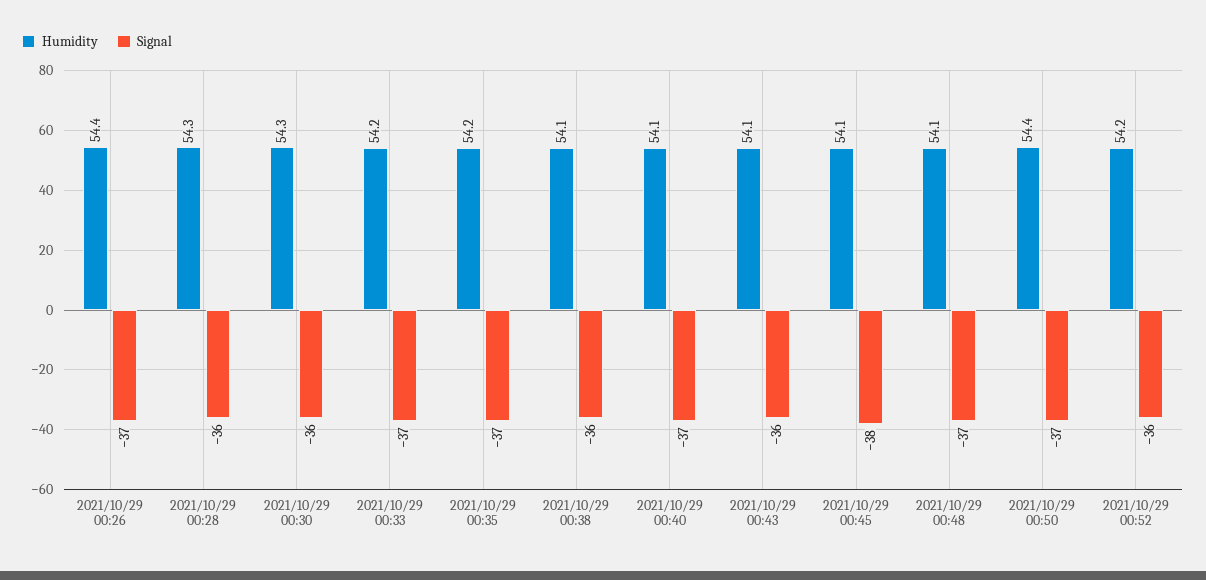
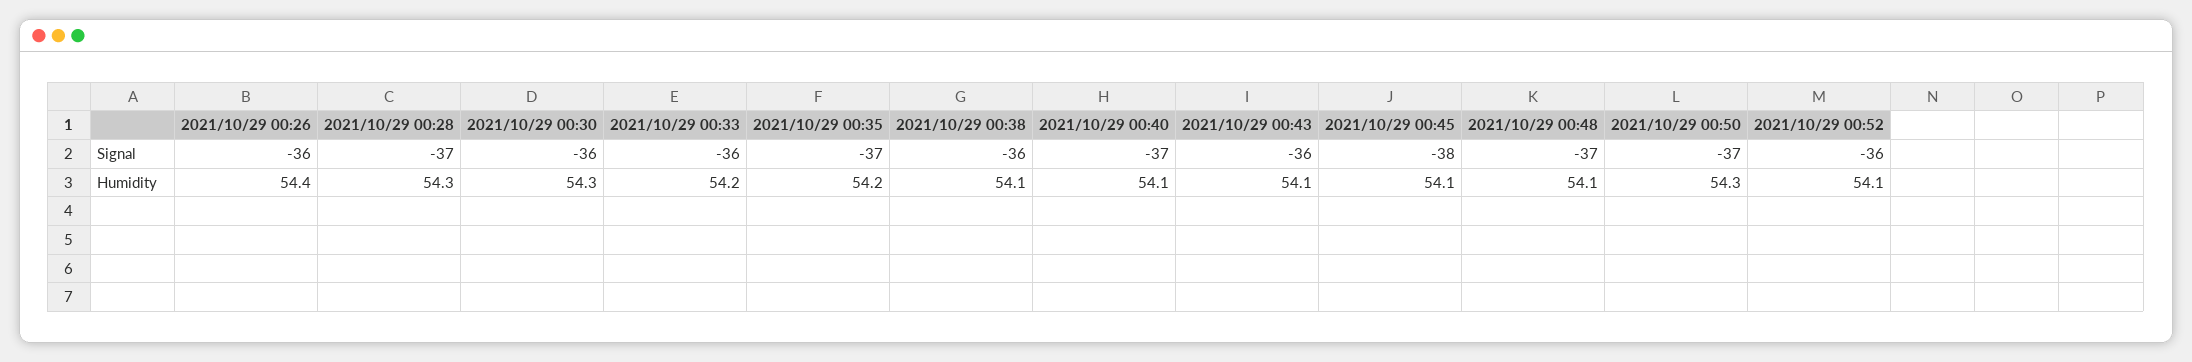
Signal, 2021/10/29 00:26: -37 -> -36
Signal, 2021/10/29 00:28: -36 -> -37
Signal, 2021/10/29 00:33: -37 -> -36
Humidity, 2021/10/29 00:50: 54.4 -> 54.3
Humidity, 2021/10/29 00:52: 54.2 -> 54.1

